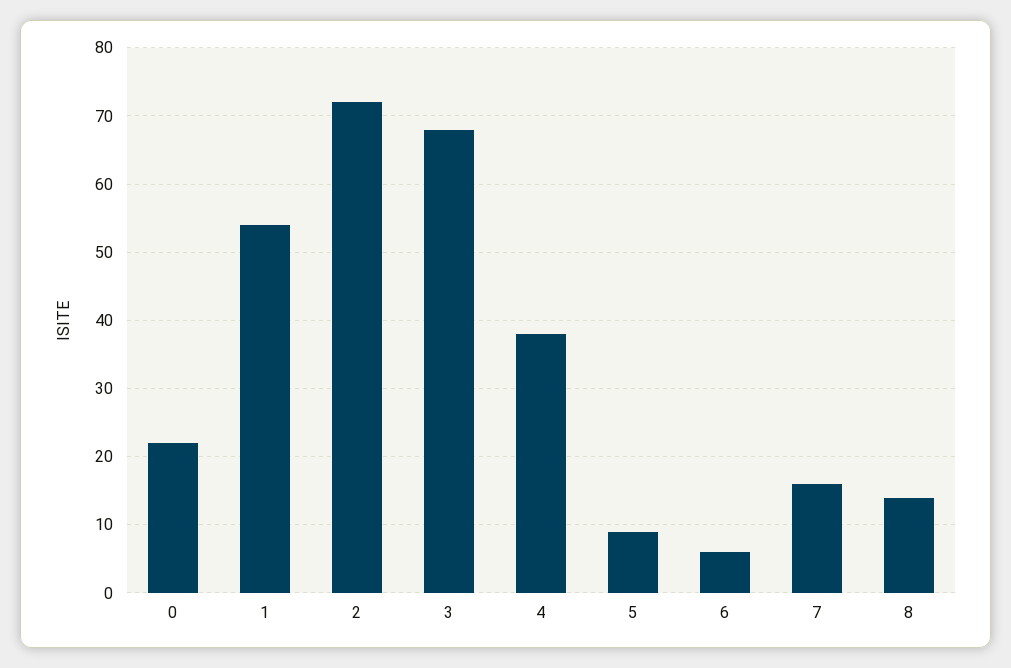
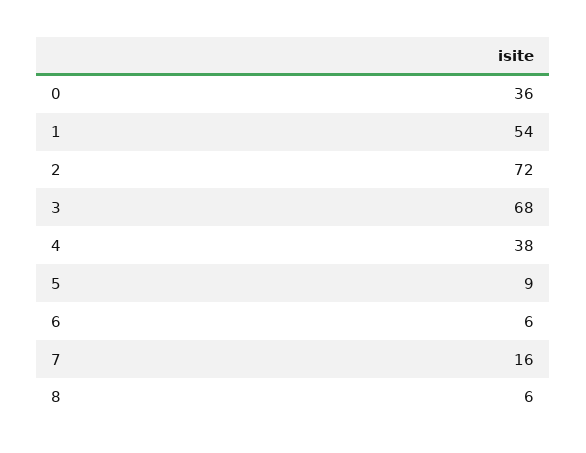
0: 22 -> 36
8: 14 -> 6

